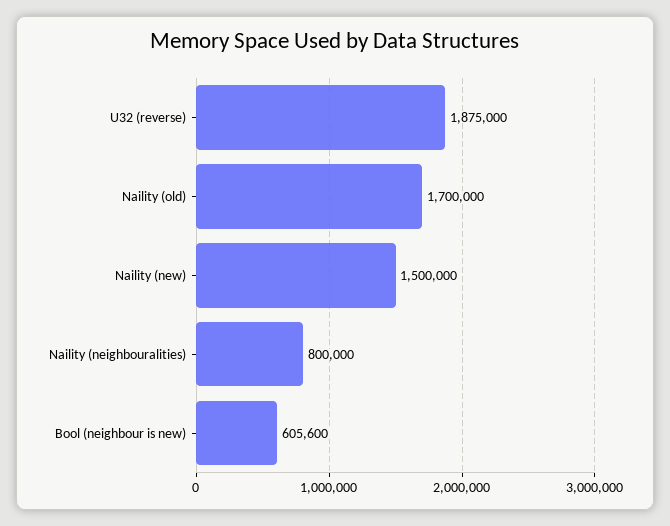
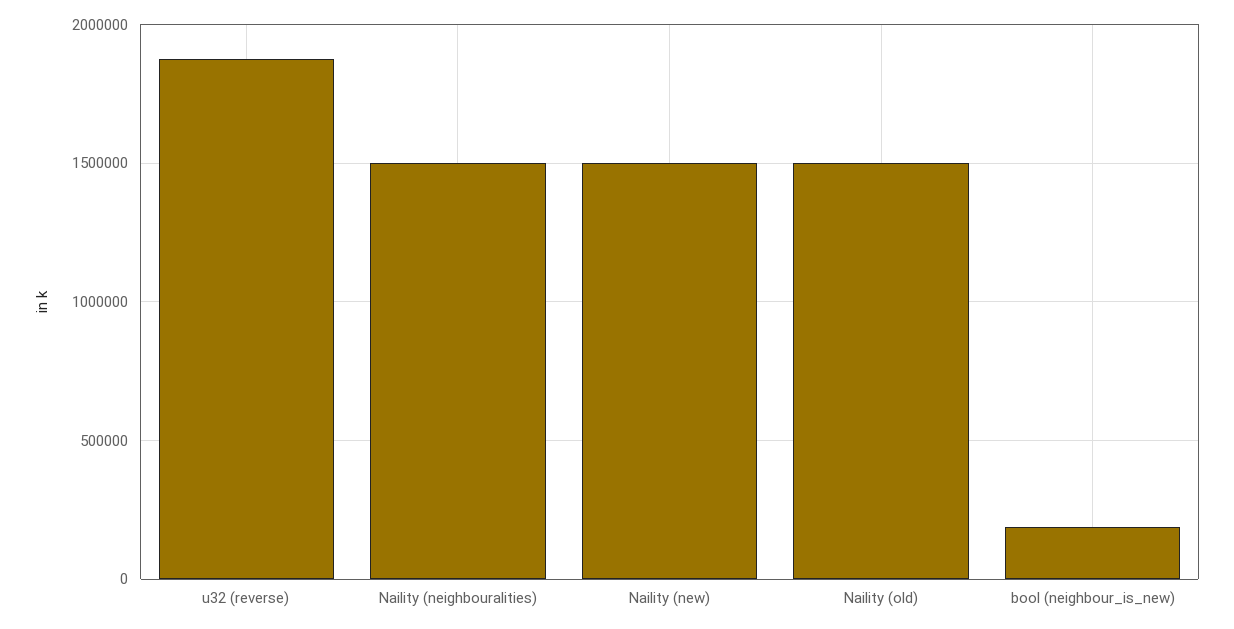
Naility (old): 1700000 -> 1500000
Naility (neighbouralities): 800000 -> 1500000
Bool (neighbour is new): 605600 -> 200000

